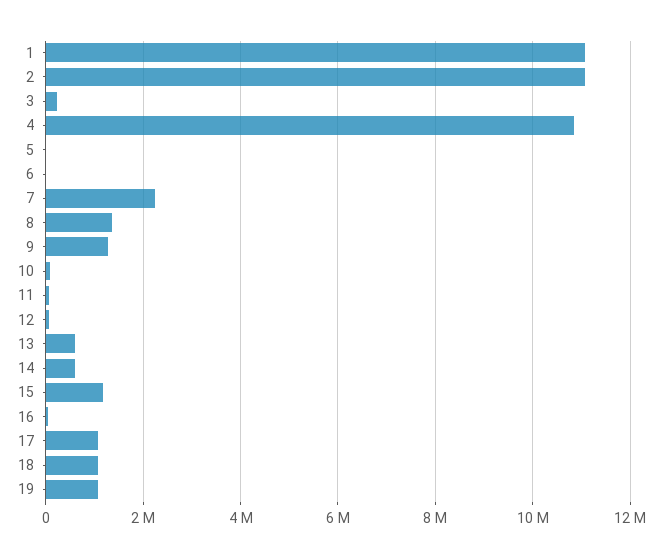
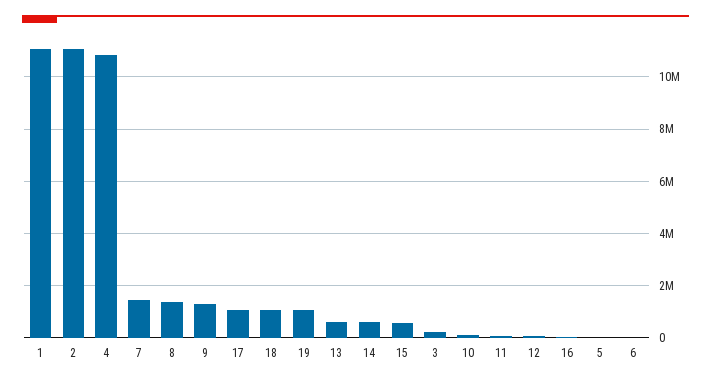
7: 2200000 -> 1500000
15: 1200000 -> 500000

